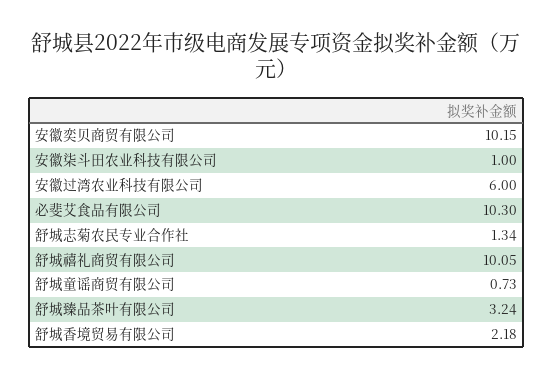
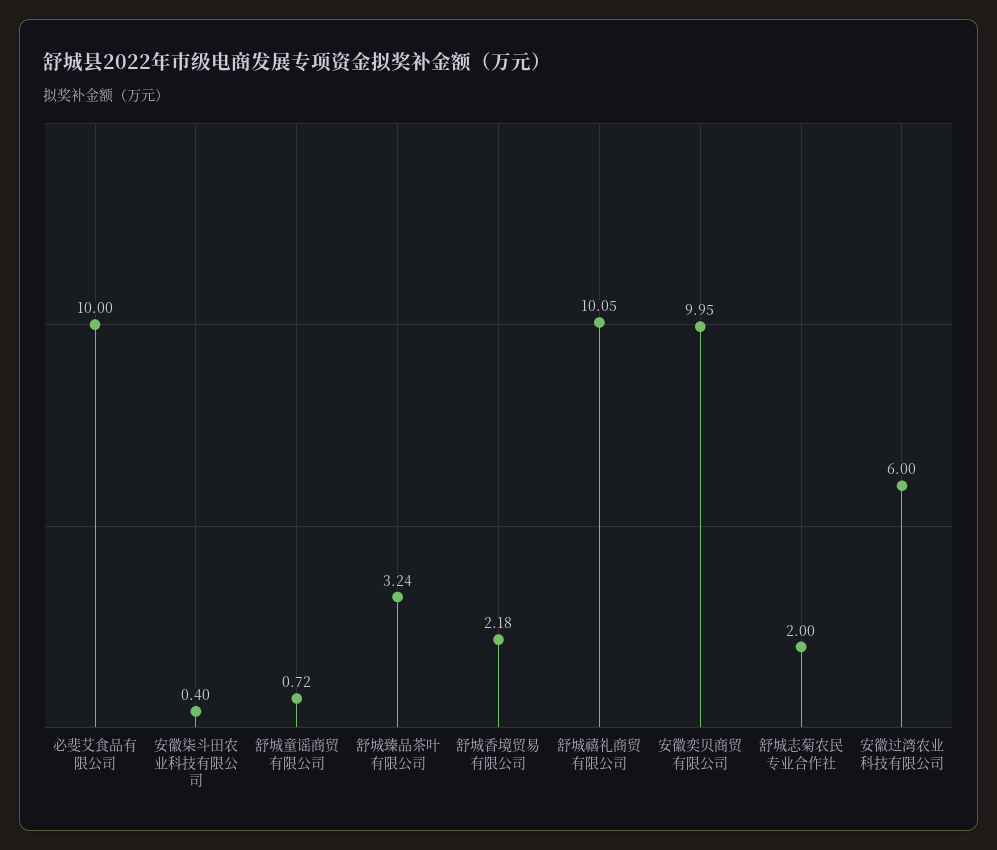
安徽奕贝商贸有限公司: 10.15 -> 9.95
安徽柒斗田农业科技有限公司: 1 -> 0.4
必斐艾食品有限公司: 10.3 -> 10
舒城志菊农民专业合作社: 1.34 -> 2
舒城童谣商贸有限公司: 0.73 -> 0.72

